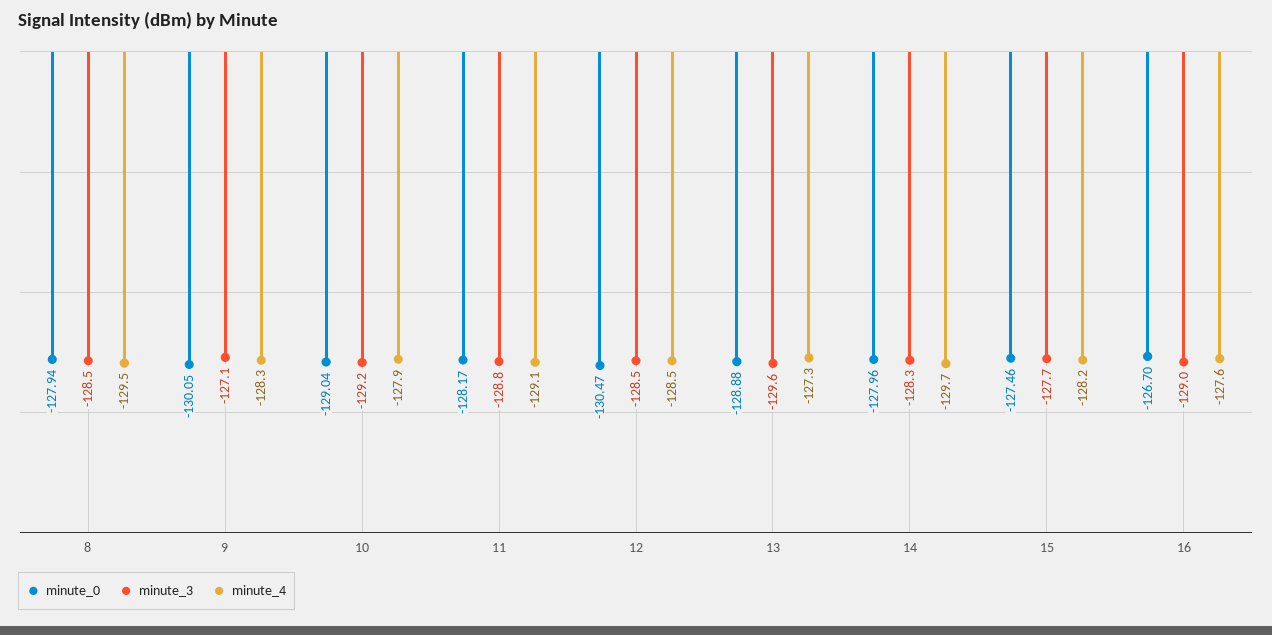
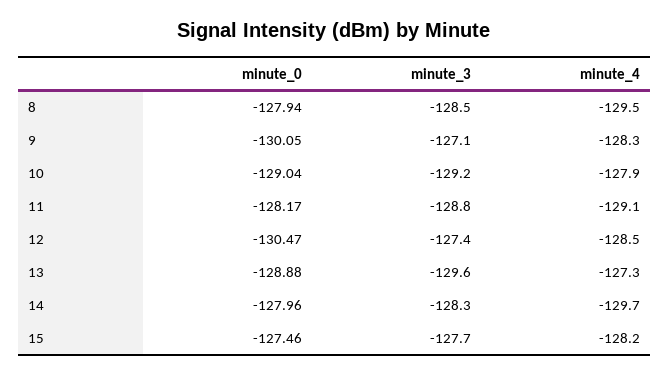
minute_3, 12: -128.5 -> -127.4
minute_0, 16: -126.7 -> none
minute_3, 16: -129 -> none
minute_4, 16: -127.6 -> none

